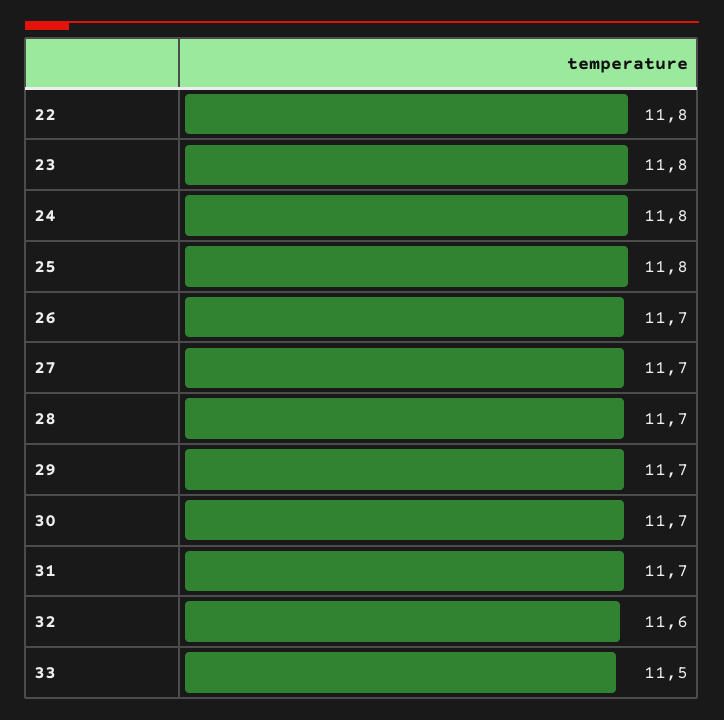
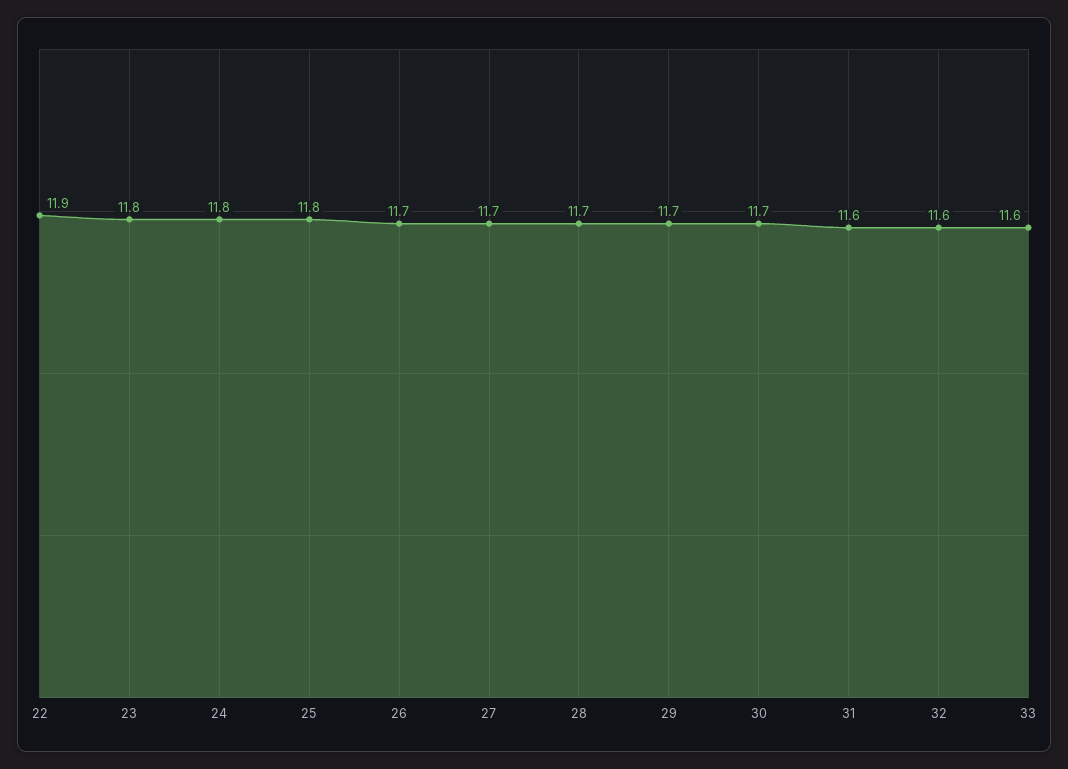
22: 11.8 -> 11.9
31: 11.7 -> 11.6
33: 11.5 -> 11.6

